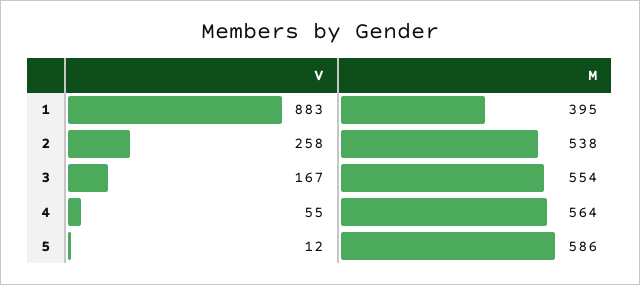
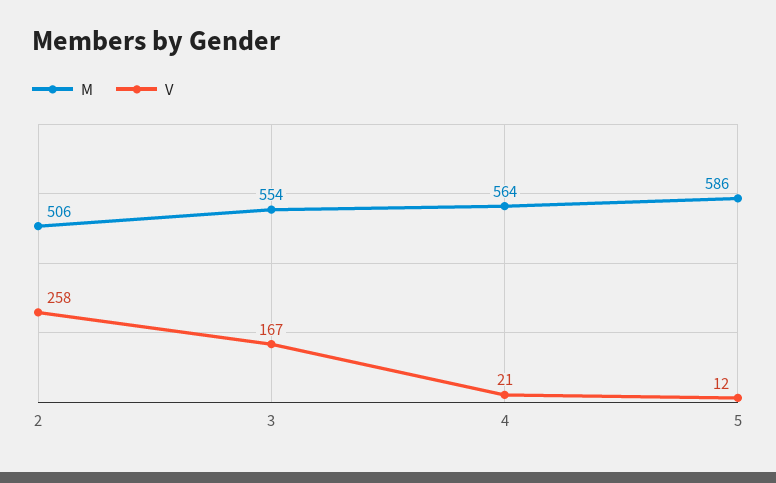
V, 1: 883 -> none
M, 1: 395 -> none
M, 2: 538 -> 506
V, 4: 55 -> 21

